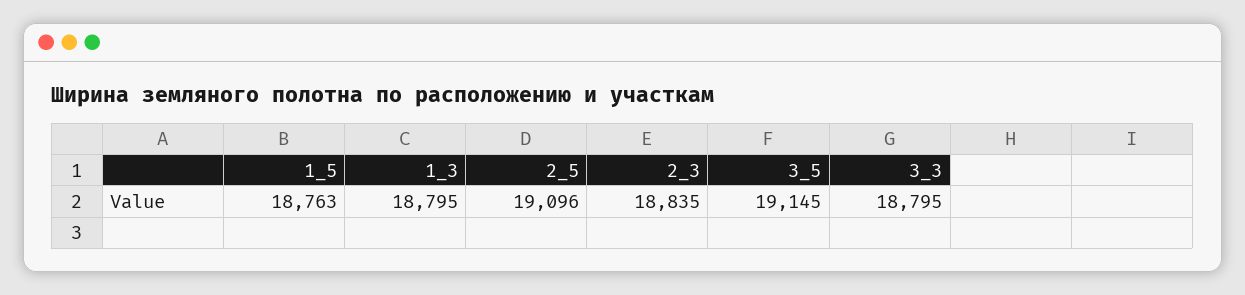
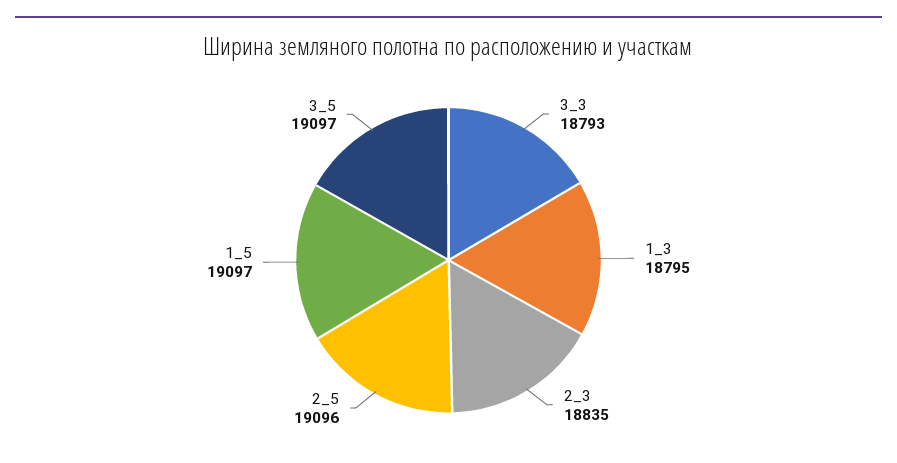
1_5: 18763 -> 19097
3_5: 19145 -> 19097
3_3: 18795 -> 18793

